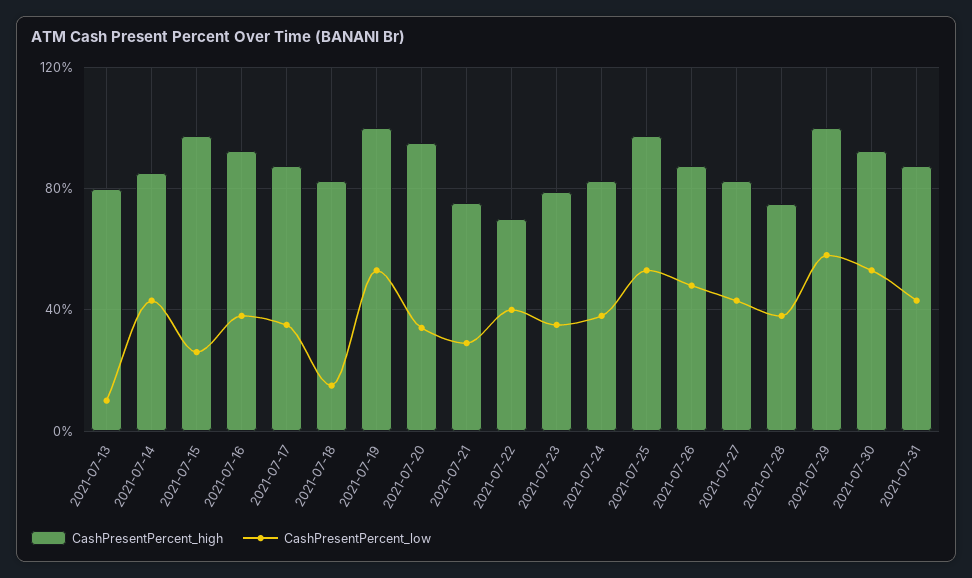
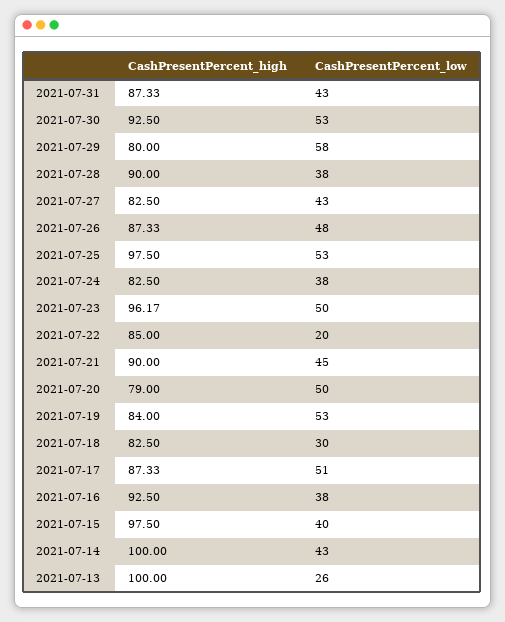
CashPresentPercent_high, 2021-07-13: 80 -> 100
CashPresentPercent_low, 2021-07-13: 10 -> 26
CashPresentPercent_high, 2021-07-14: 85 -> 100
CashPresentPercent_low, 2021-07-15: 25 -> 40
CashPresentPercent_low, 2021-07-17: 35 -> 51
CashPresentPercent_low, 2021-07-18: 15 -> 30
CashPresentPercent_high, 2021-07-19: 100 -> 84
CashPresentPercent_high, 2021-07-20: 95 -> 79
CashPresentPercent_low, 2021-07-20: 35 -> 50
CashPresentPercent_high, 2021-07-21: 75 -> 90
CashPresentPercent_low, 2021-07-21: 30 -> 45
CashPresentPercent_high, 2021-07-22: 70 -> 85
CashPresentPercent_low, 2021-07-22: 40 -> 20
CashPresentPercent_high, 2021-07-23: 80 -> 96.17
CashPresentPercent_low, 2021-07-23: 35 -> 50
CashPresentPercent_high, 2021-07-28: 75 -> 90
CashPresentPercent_high, 2021-07-29: 100 -> 80

